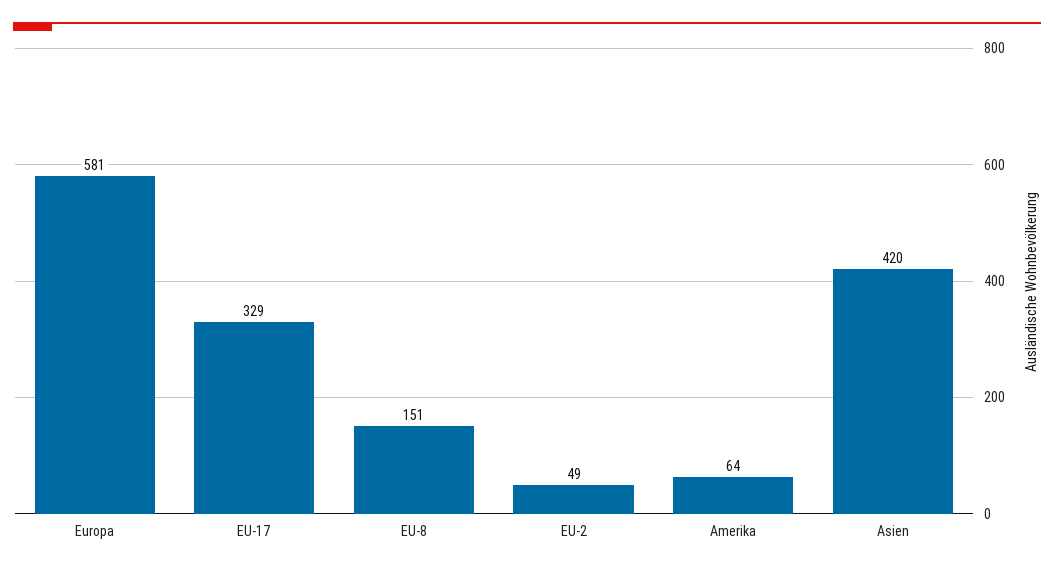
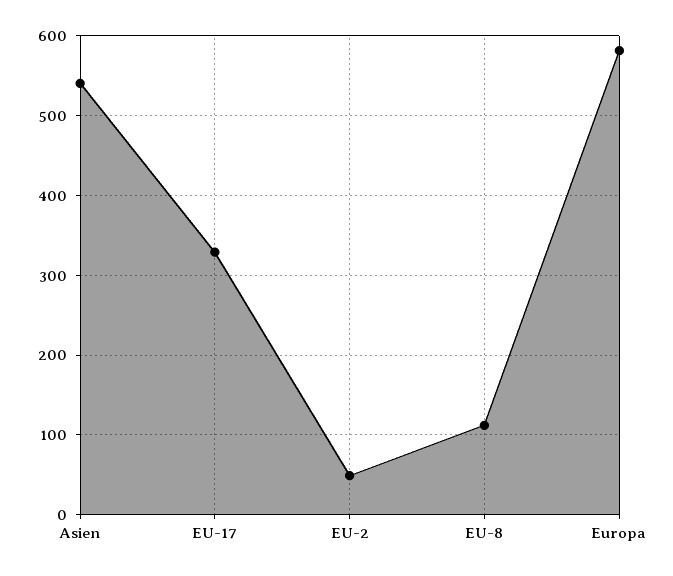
EU-8: 151 -> 110
Amerika: 64 -> none
Asien: 420 -> 540

